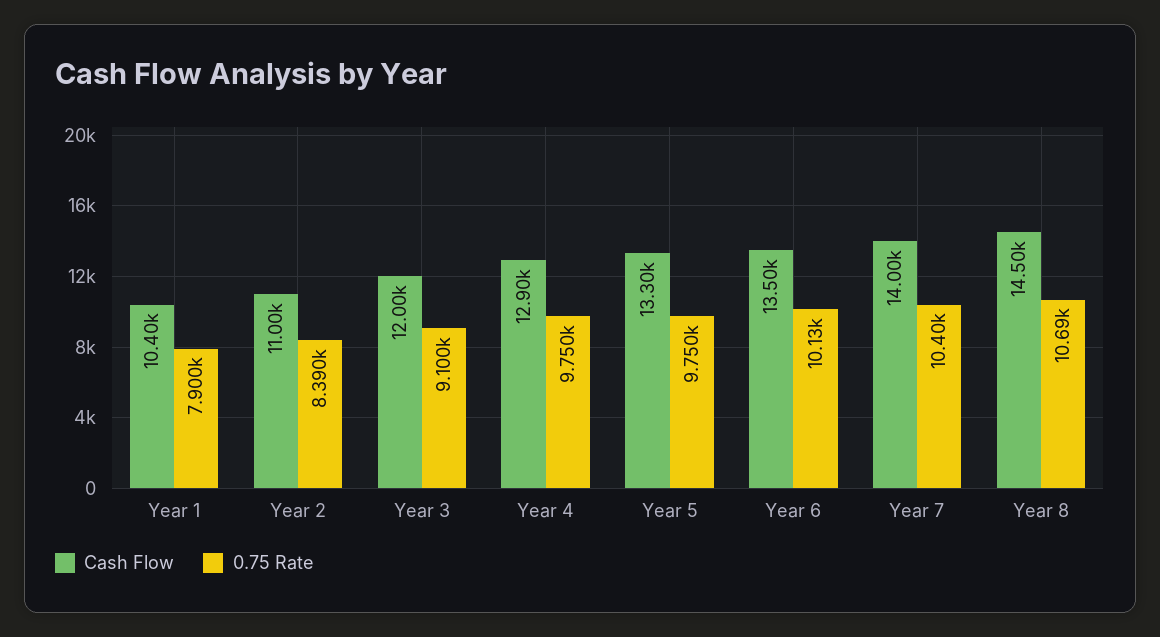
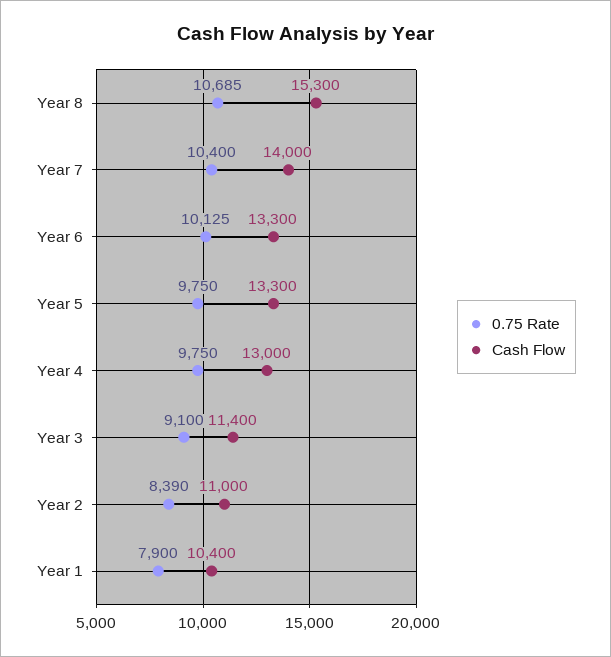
Cash Flow, Year 3: 12000 -> 11400
Cash Flow, Year 4: 12900 -> 13000
Cash Flow, Year 6: 13500 -> 13300
Cash Flow, Year 8: 14500 -> 15300

